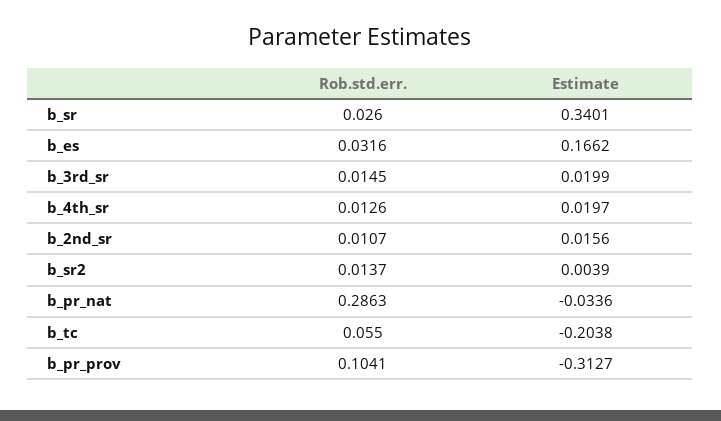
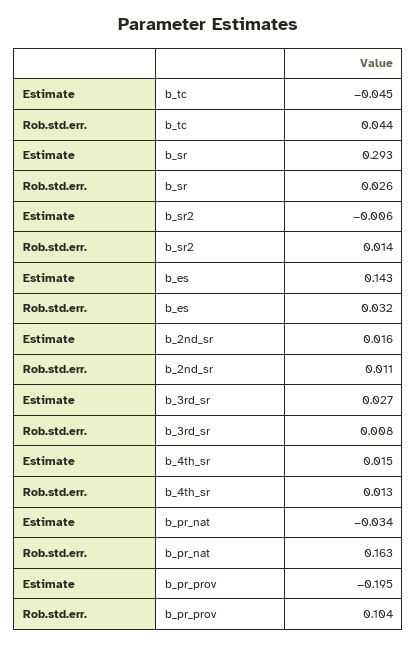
Estimate, b_sr: 0.3401 -> 0.293
Estimate, b_es: 0.1662 -> 0.143
Rob.std.err., b_3rd_sr: 0.0145 -> 0.008
Estimate, b_3rd_sr: 0.0199 -> 0.027
Estimate, b_4th_sr: 0.0197 -> 0.015
Estimate, b_sr2: 0.0039 -> -0.006
Rob.std.err., b_pr_nat: 0.2863 -> 0.163
Rob.std.err., b_tc: 0.055 -> 0.044
Estimate, b_tc: -0.2038 -> -0.045
Estimate, b_pr_prov: -0.3127 -> -0.195

